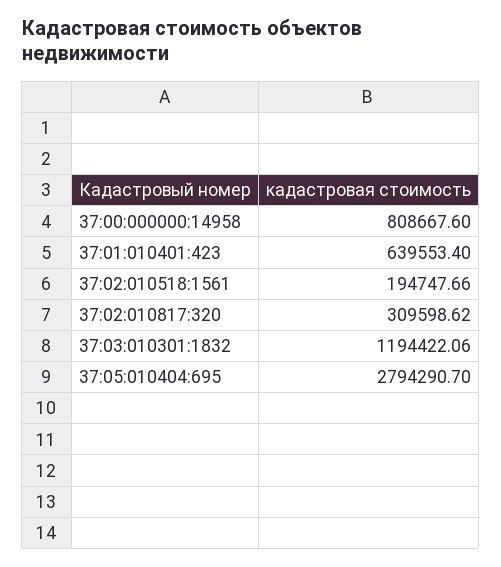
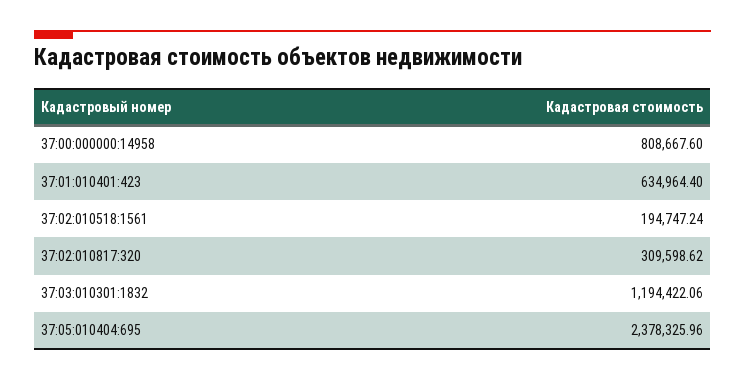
37:01:010401:423: 639553.4 -> 634964.4
37:02:010518:1561: 194747.66 -> 194747.24
37:05:010404:695: 2794290.7 -> 2378325.96

